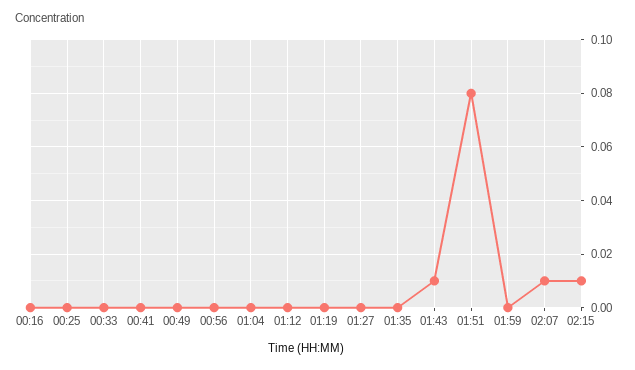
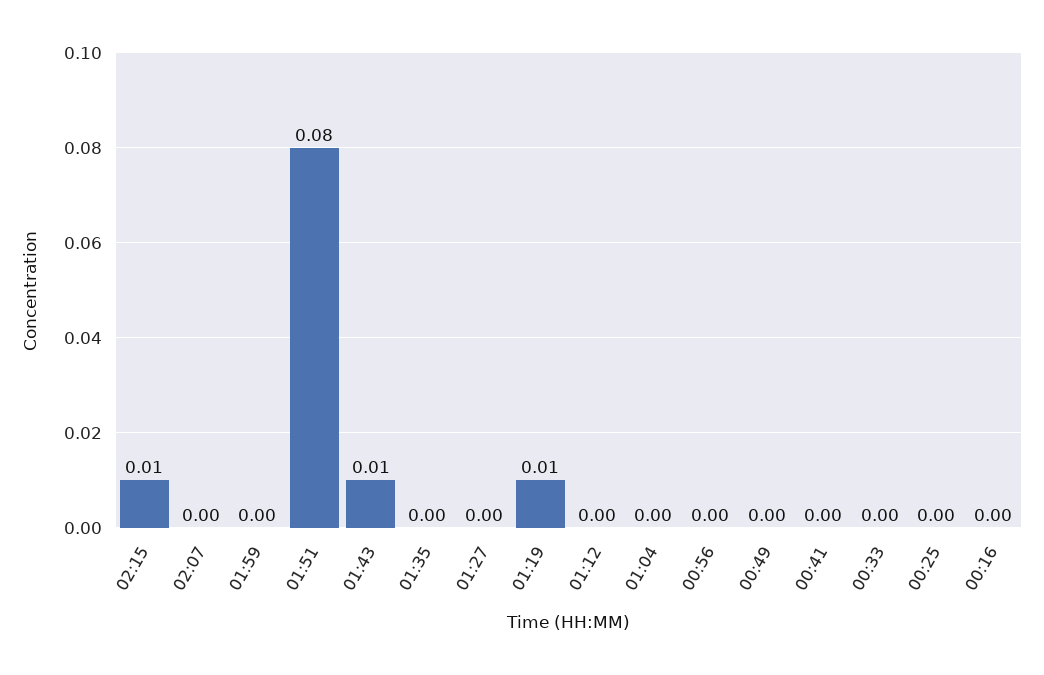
01:19: 0 -> 0.01
02:07: 0.01 -> 0

